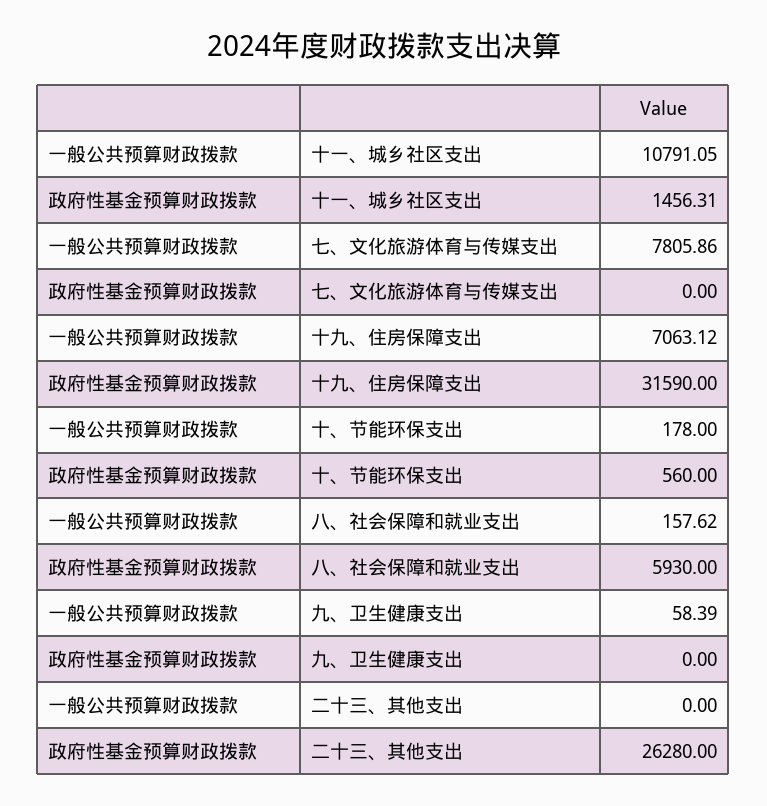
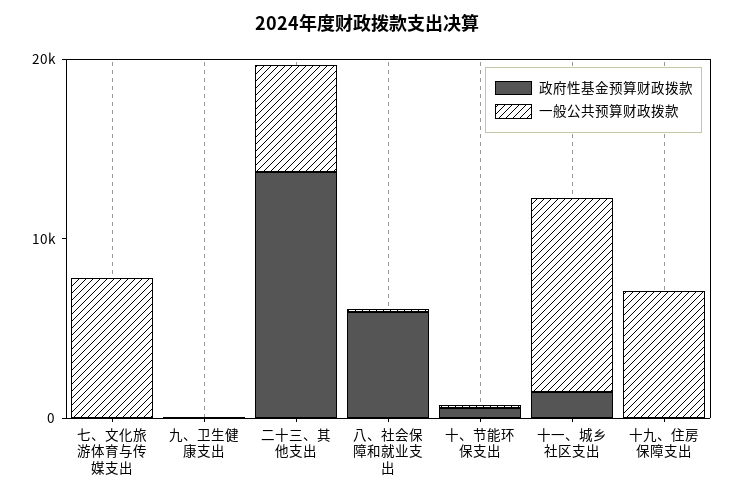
政府性基金预算财政拨款, 十九、住房保障支出: 31590 -> 0
一般公共预算财政拨款, 二十三、其他支出: 0 -> 6000
政府性基金预算财政拨款, 二十三、其他支出: 26280 -> 14000

